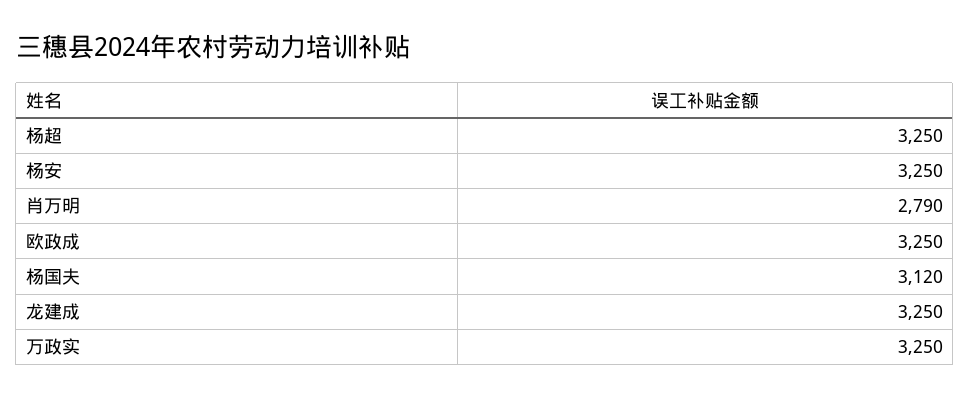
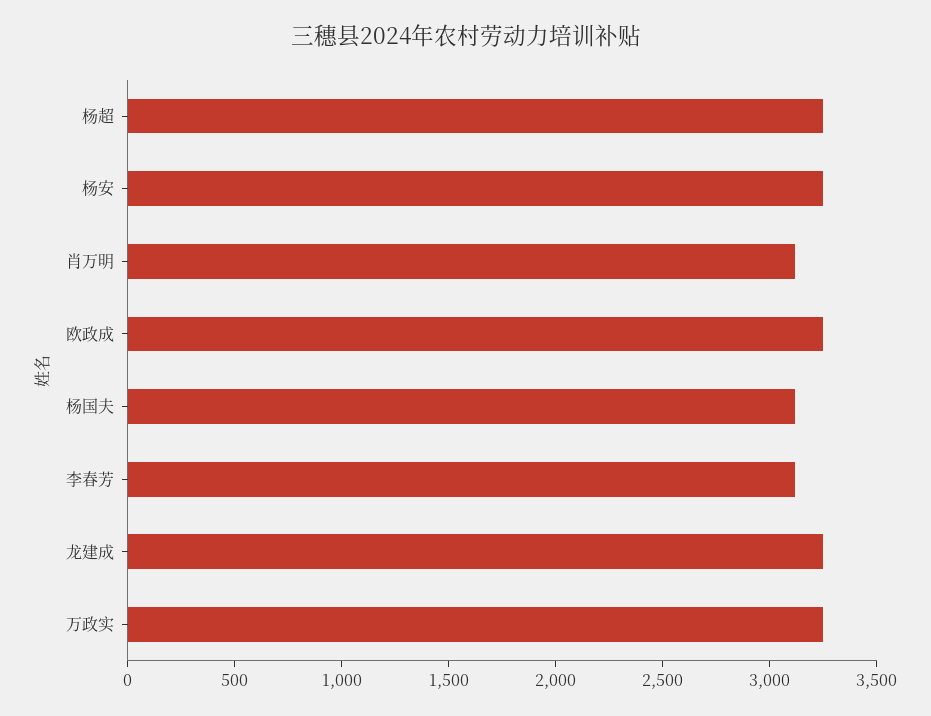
肖万明: 2790 -> 3100
李春芳: none -> 3100

